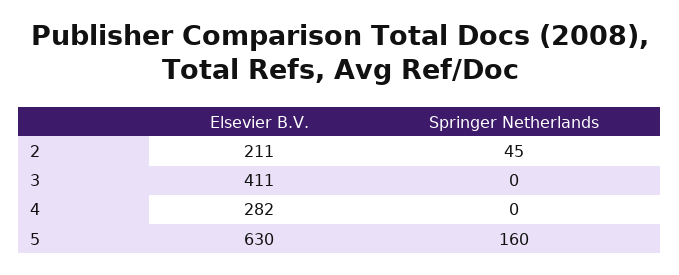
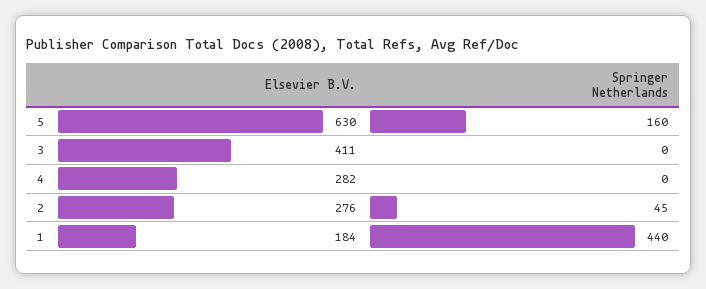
Elsevier B.V., 2: 211 -> 276
Elsevier B.V., 1: none -> 184
Springer Netherlands, 1: none -> 440

